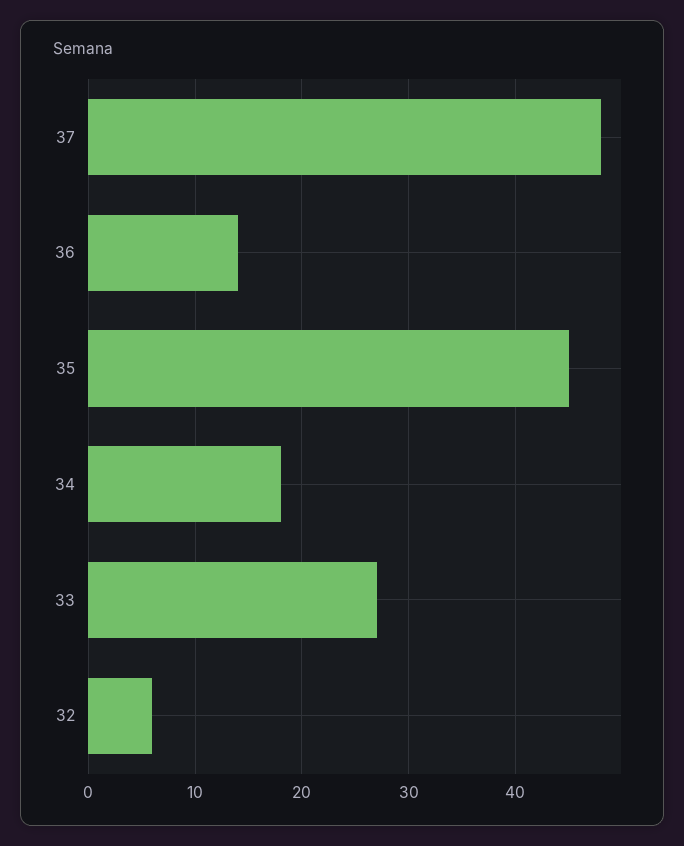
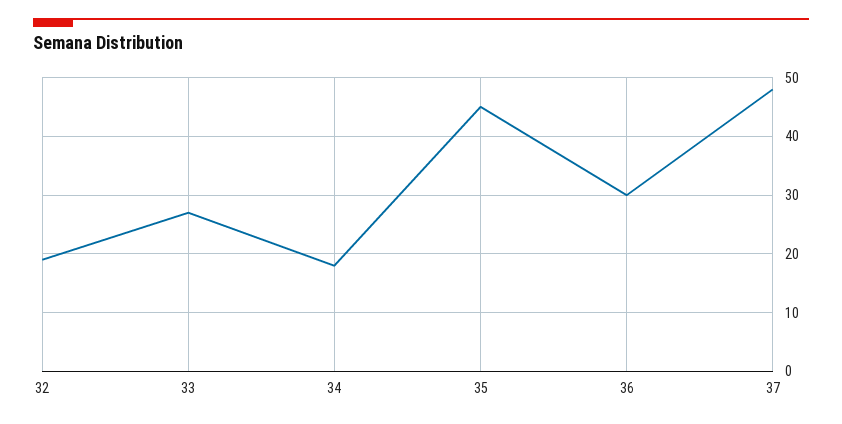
36: 14 -> 30
32: 6 -> 20

